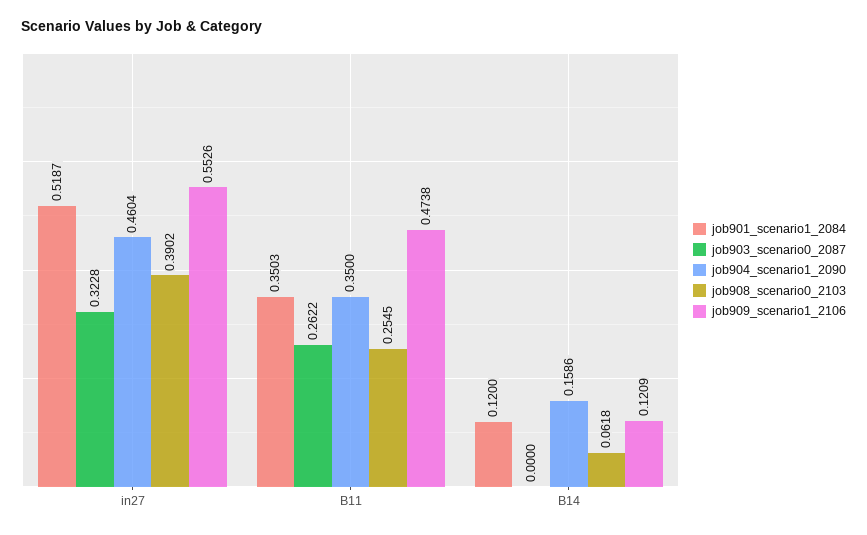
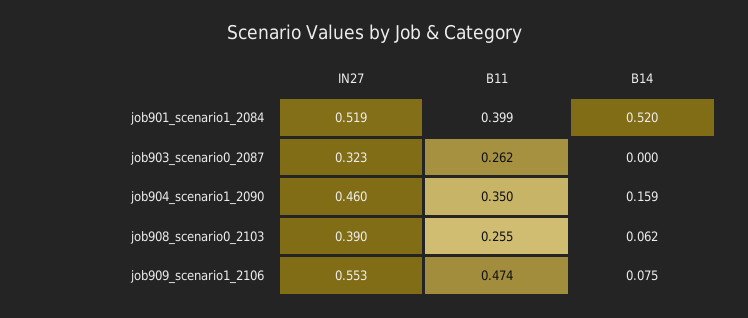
job901_scenario1_2084, B11: 0.3503 -> 0.399
job901_scenario1_2084, B14: 0.12 -> 0.52
job909_scenario1_2106, B14: 0.1209 -> 0.075

